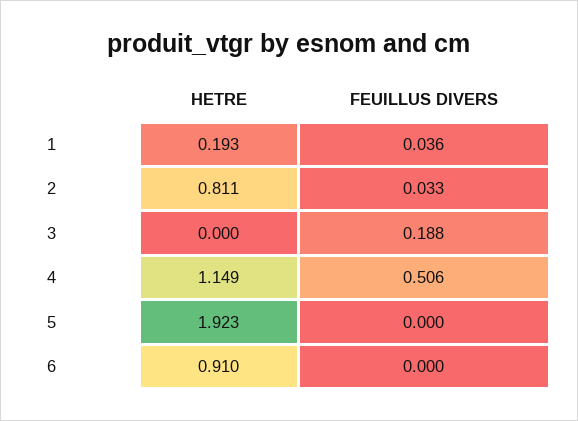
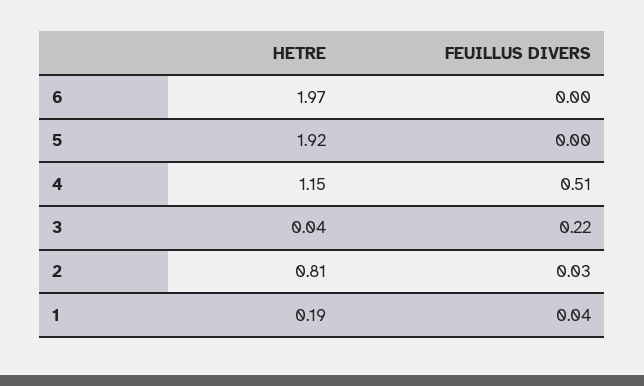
HETRE, 3: 0 -> 0.04
FEUILLUS DIVERS, 3: 0.188 -> 0.22
HETRE, 6: 0.91 -> 1.97

